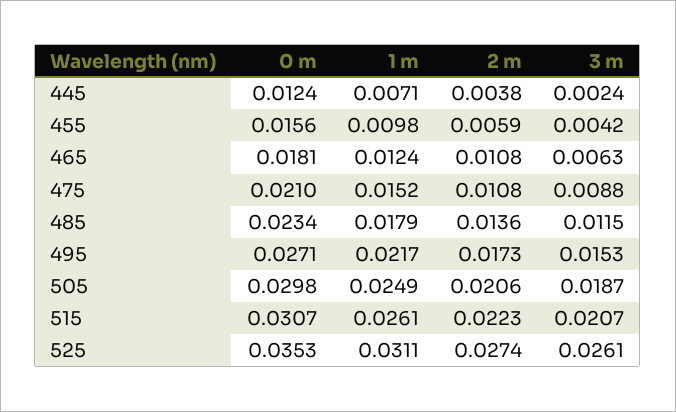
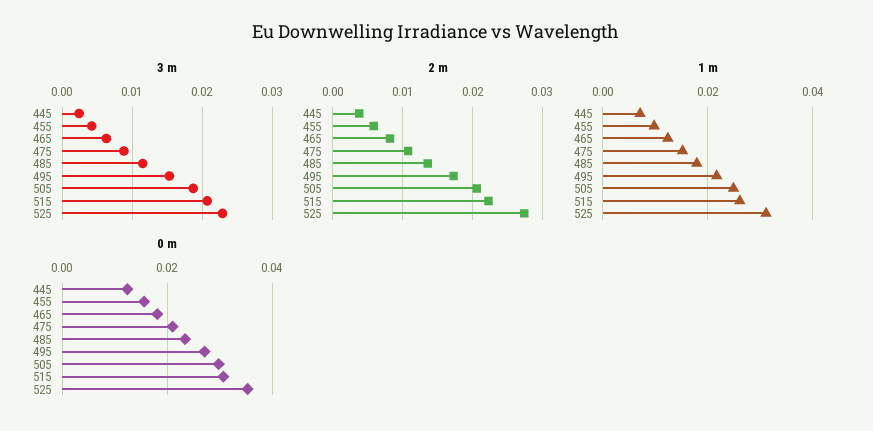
2 m, 465: 0.0108 -> 0.008
3 m, 525: 0.0261 -> 0.023

